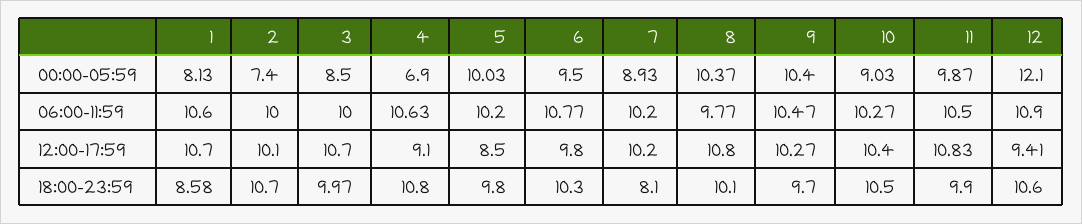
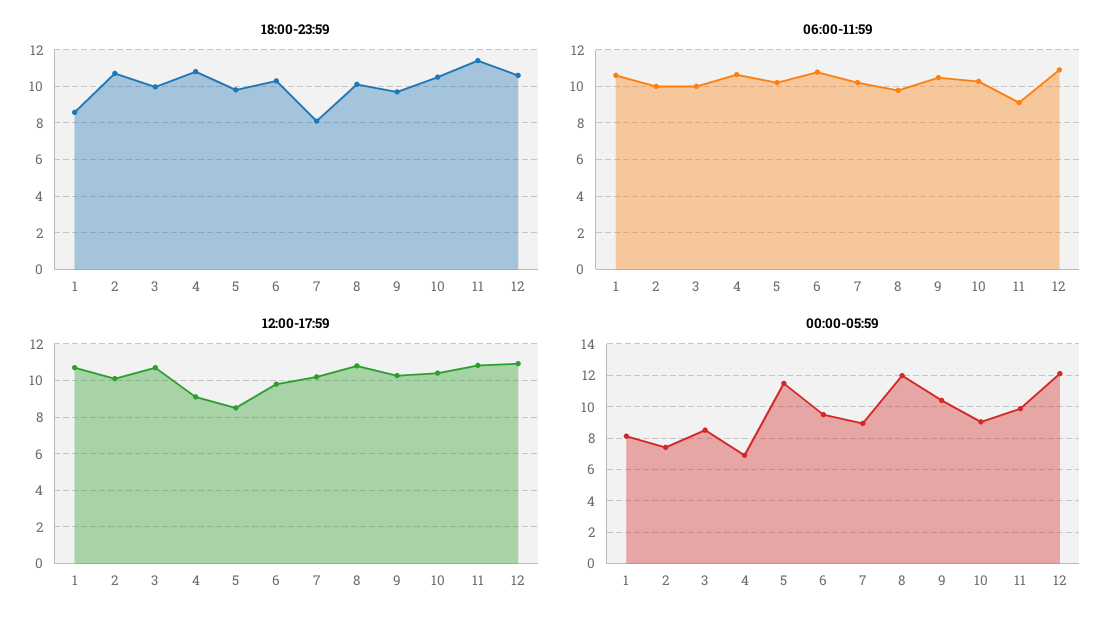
00:00-05:59, 5: 10.03 -> 11.5
00:00-05:59, 8: 10.37 -> 12
06:00-11:59, 11: 10.5 -> 9
12:00-17:59, 12: 9.41 -> 11
18:00-23:59, 11: 9.9 -> 11.5

